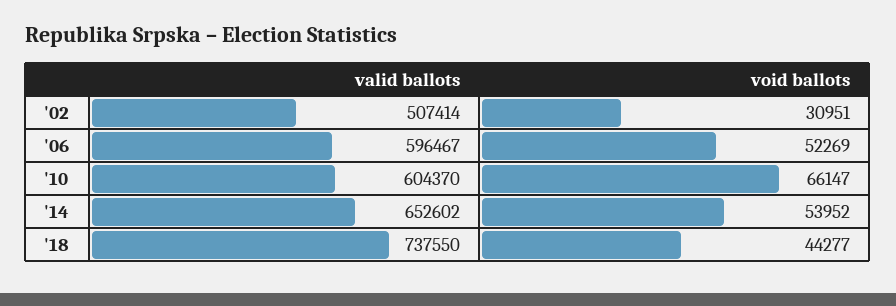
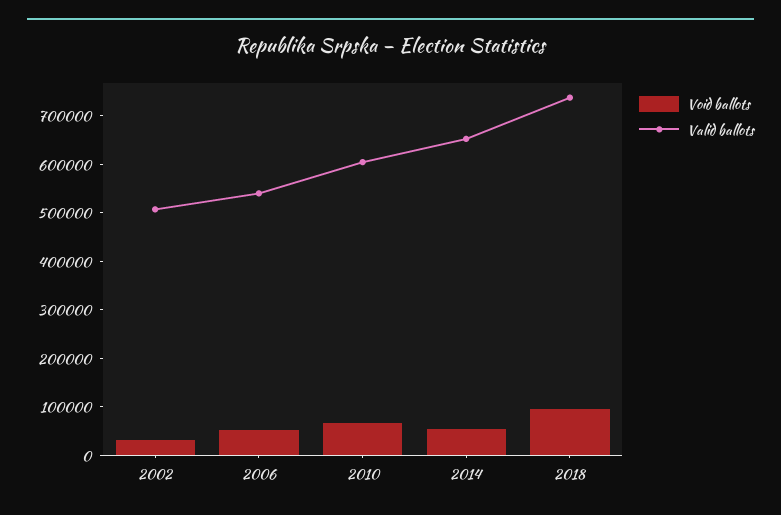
valid ballots, '06: 596467 -> 540000
void ballots, '18: 44277 -> 100000

